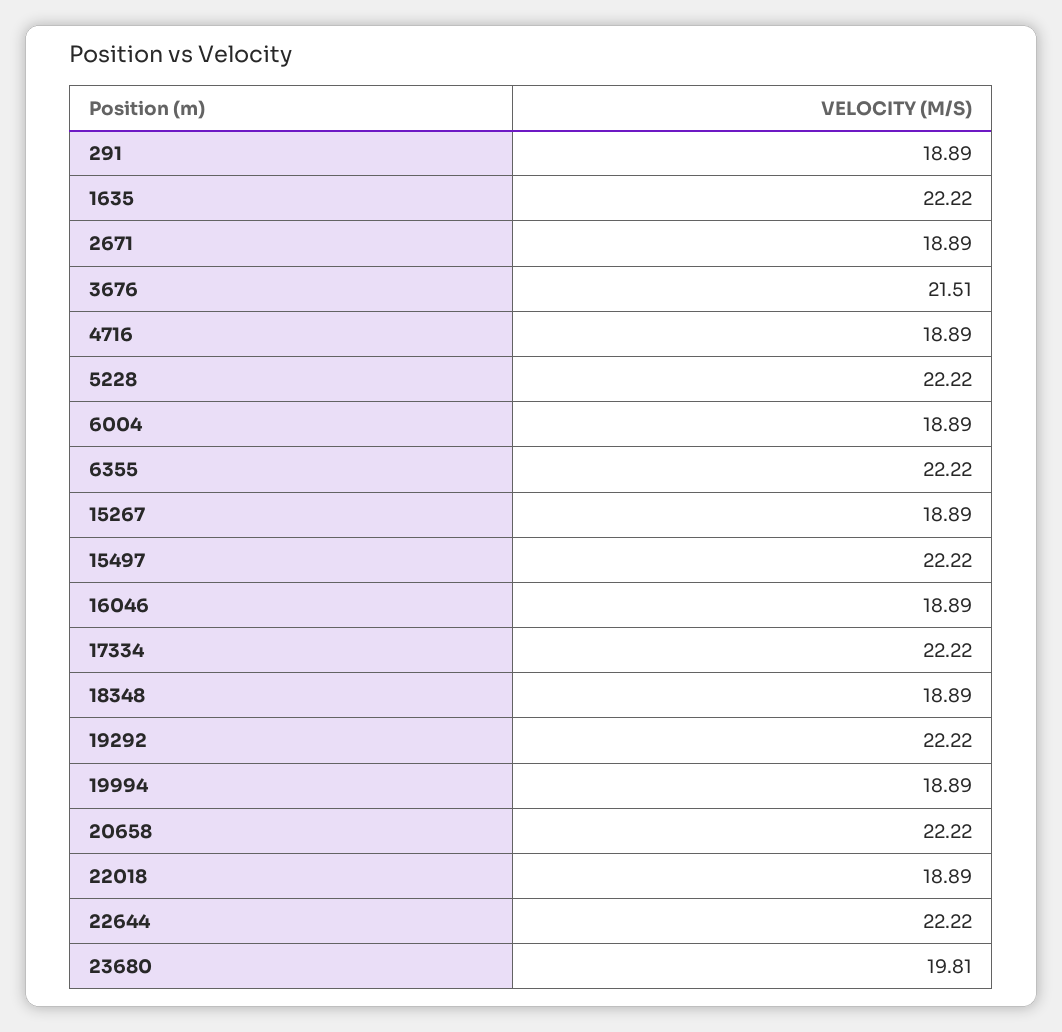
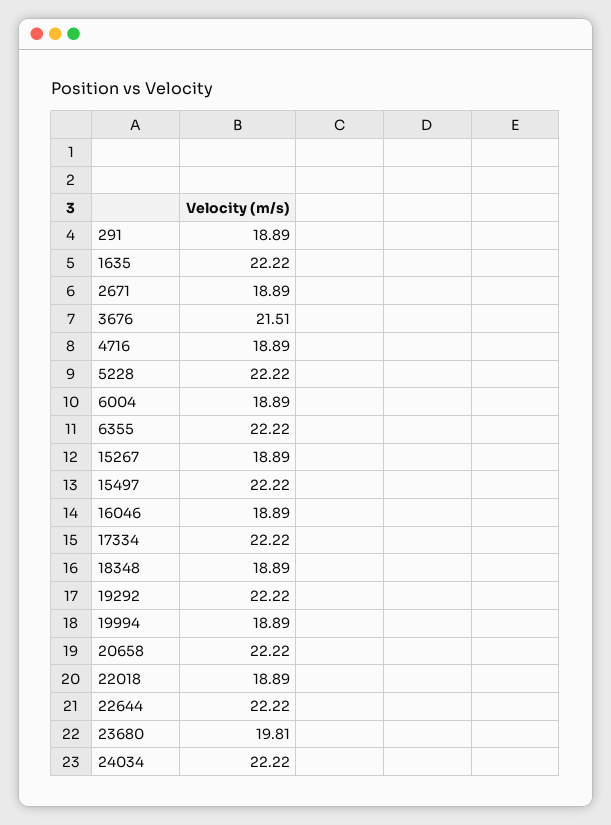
24034: none -> 22.22

